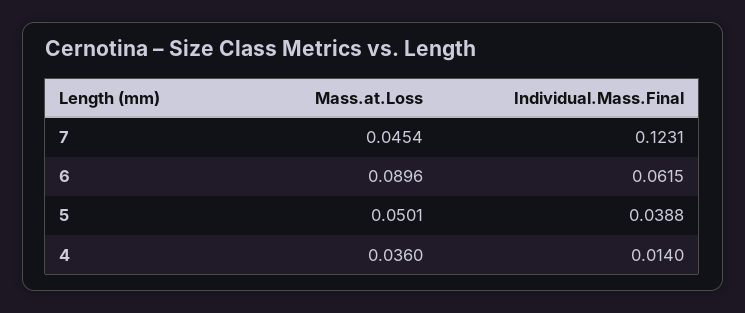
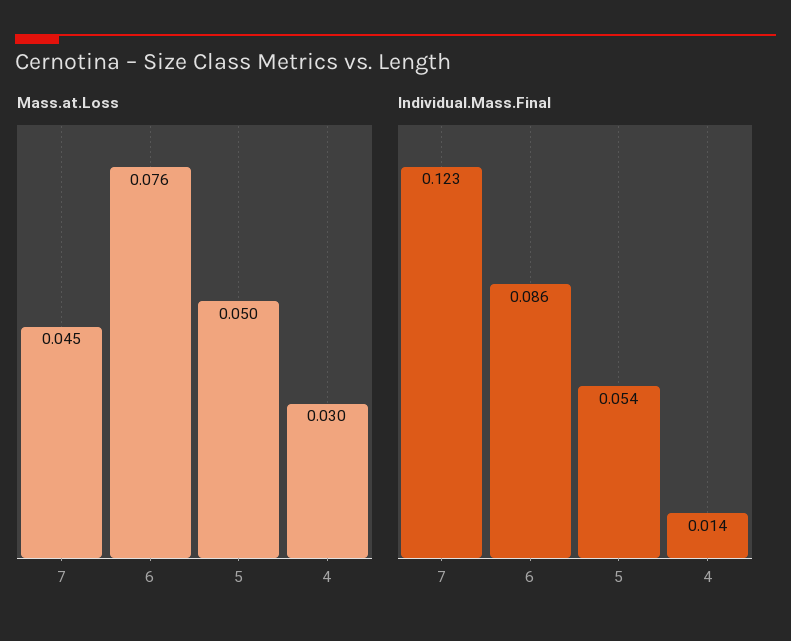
Mass.at.Loss, 6: 0.0896 -> 0.076
Individual.Mass.Final, 6: 0.0615 -> 0.086
Individual.Mass.Final, 5: 0.0388 -> 0.054
Mass.at.Loss, 4: 0.036 -> 0.03

